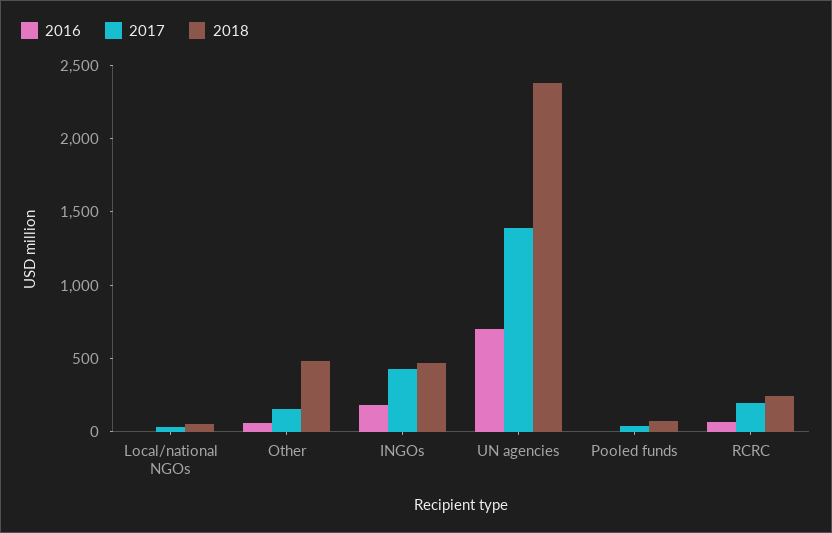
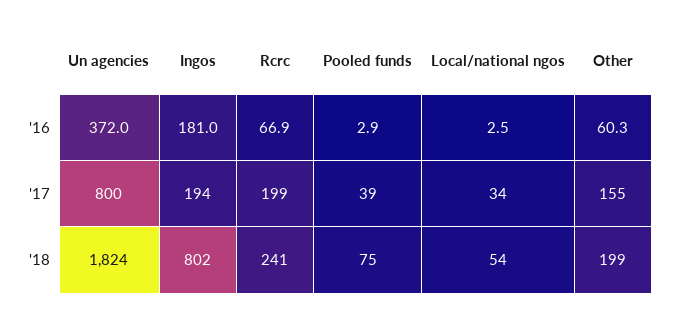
2018, Other: 500 -> 199
2017, INGOs: 400 -> 194
2018, INGOs: 500 -> 802
2016, UN agencies: 700 -> 372
2017, UN agencies: 1400 -> 800
2018, UN agencies: 2400 -> 1824

